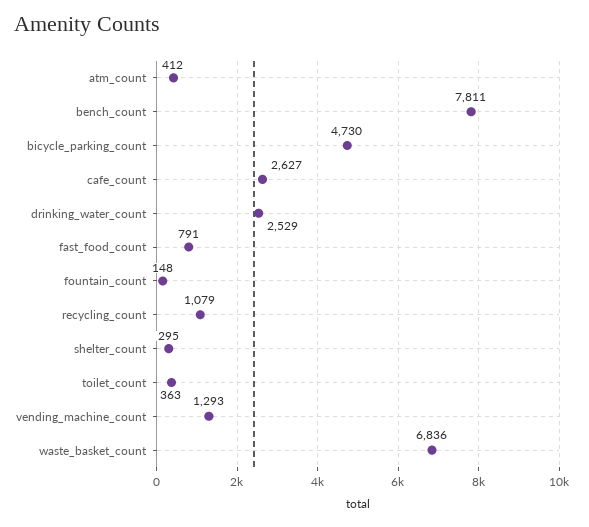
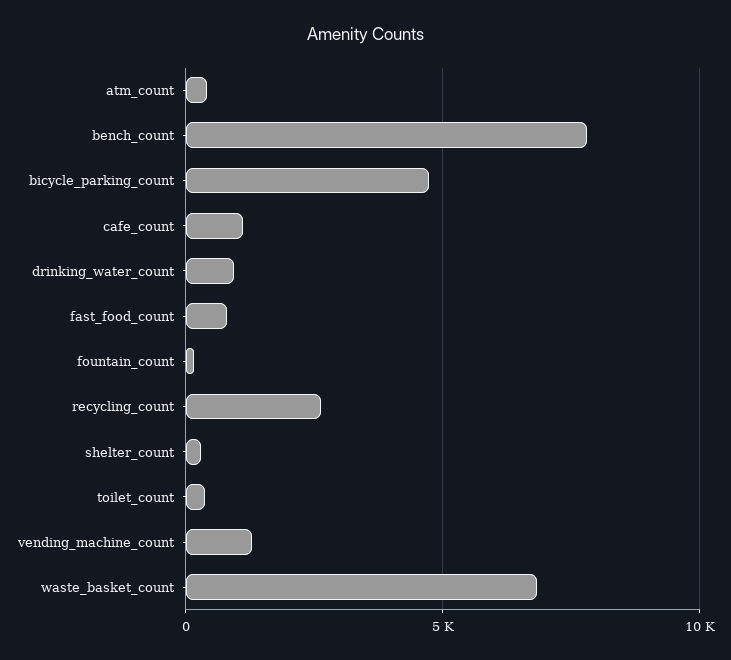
cafe_count: 2627 -> 1000
drinking_water_count: 2529 -> 1000
recycling_count: 1079 -> 2500

